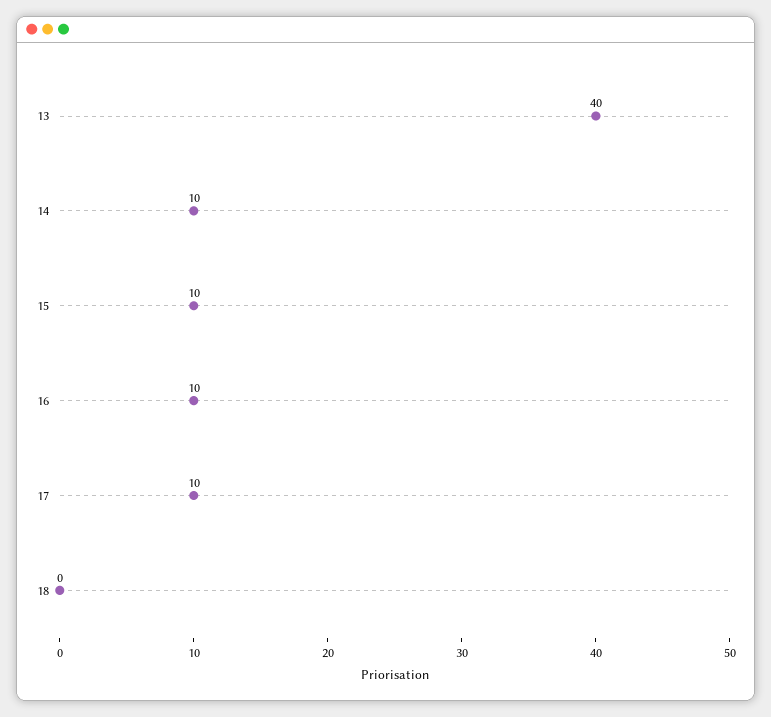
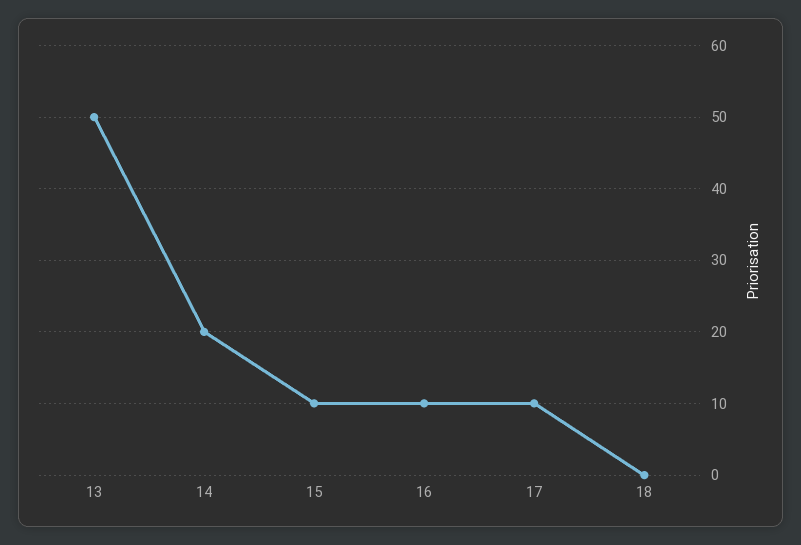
13: 40 -> 50
14: 10 -> 20

